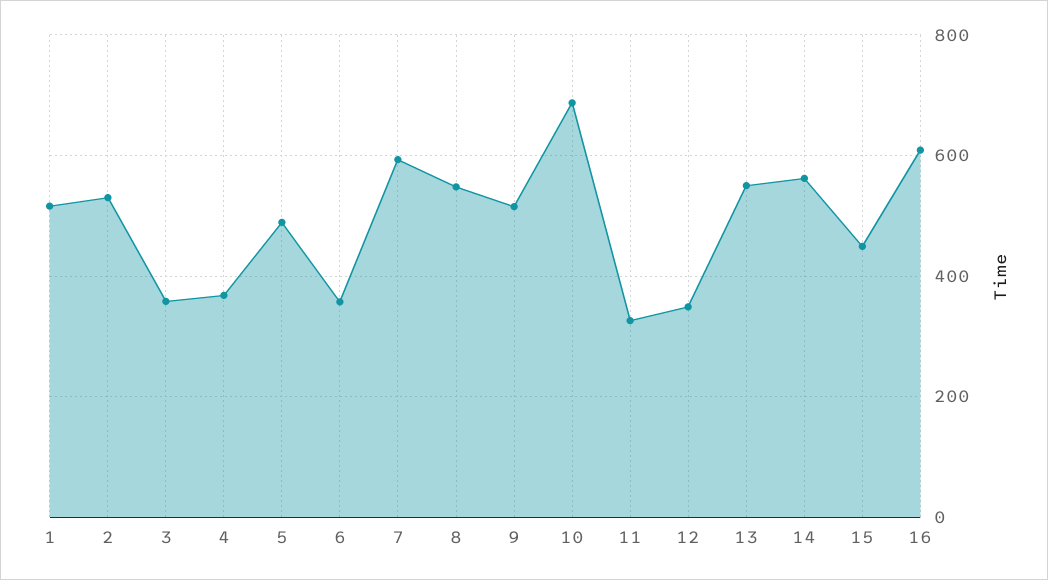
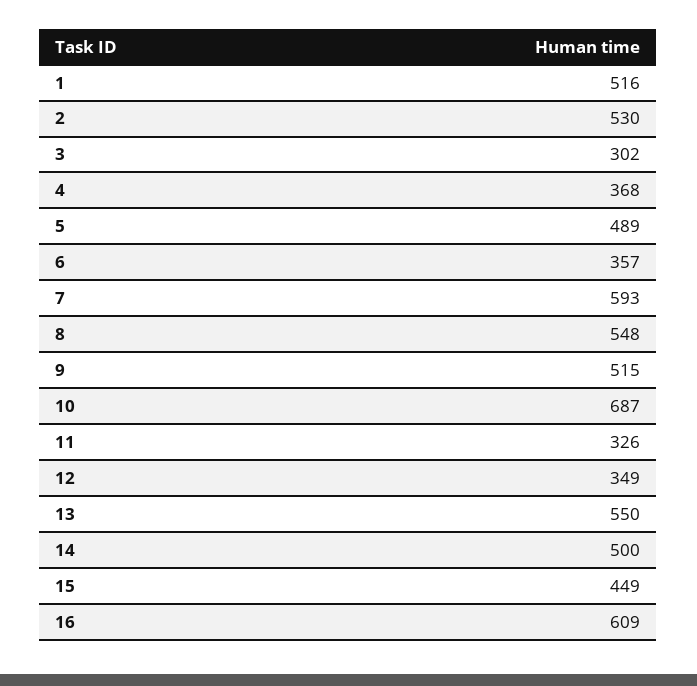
3: 360 -> 302
14: 560 -> 500

